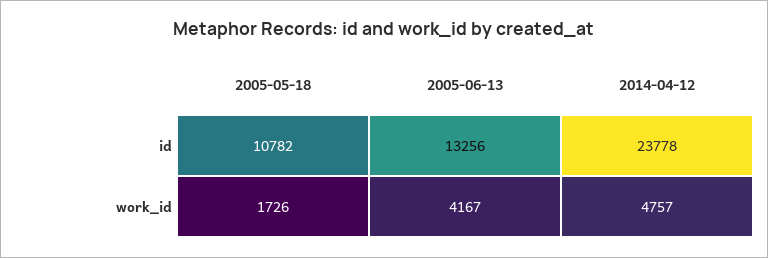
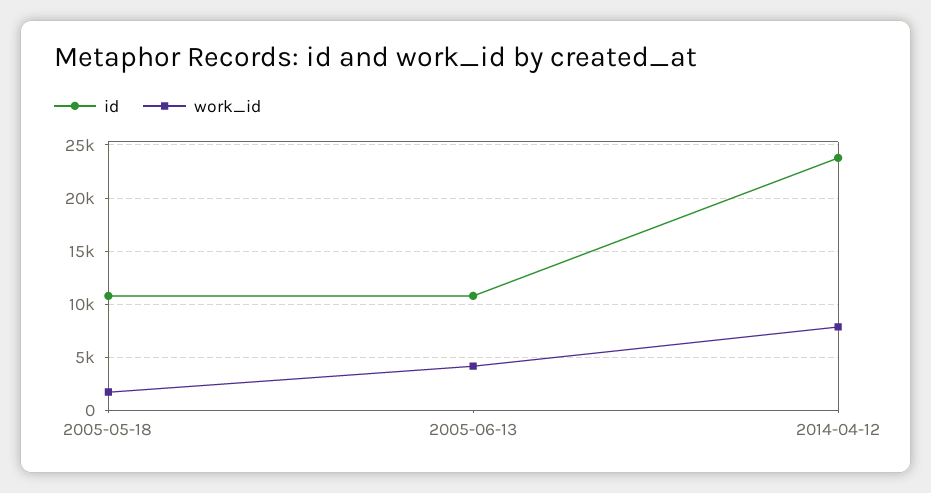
id, 2005-06-13: 13256 -> 11000
work_id, 2014-04-12: 4757 -> 8000

